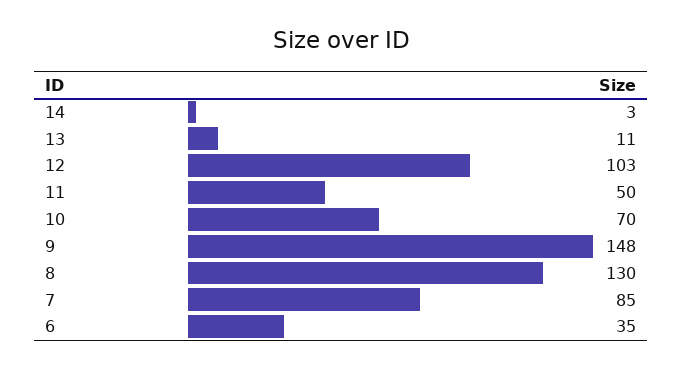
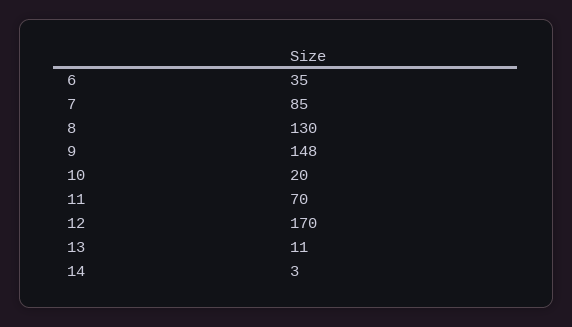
12: 103 -> 170
11: 50 -> 70
10: 70 -> 20

